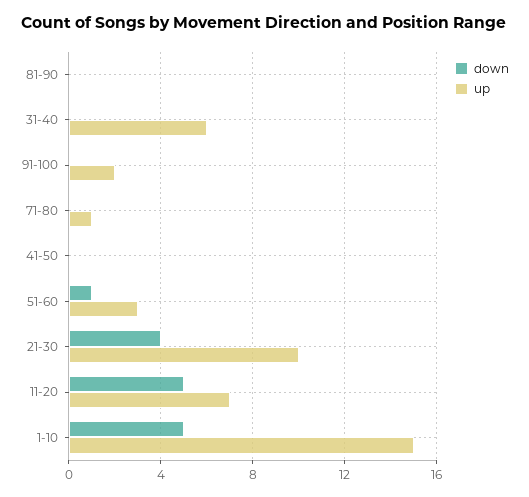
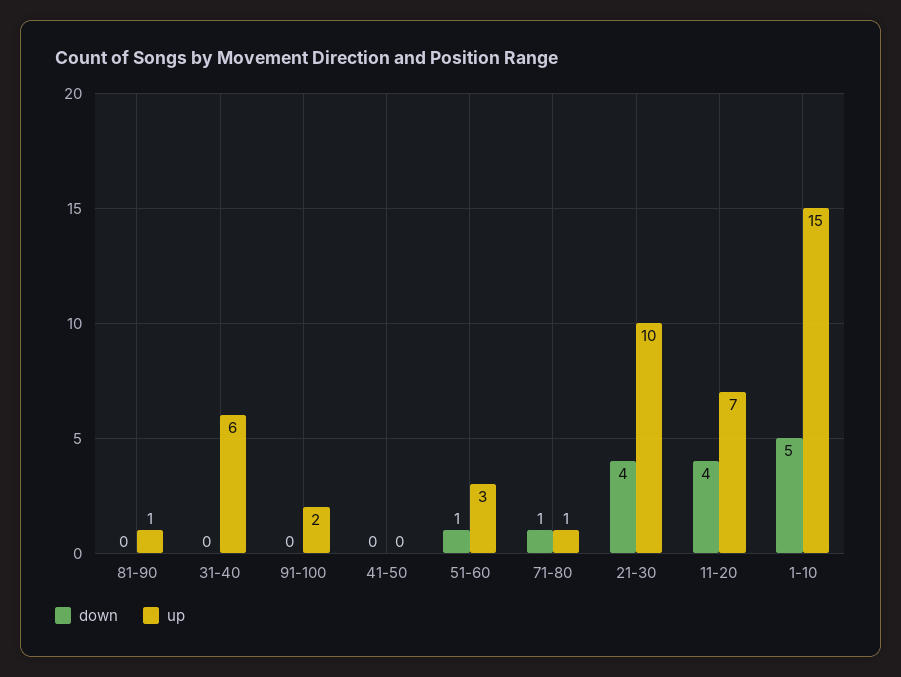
up, 81-90: 0 -> 1
down, 71-80: 0 -> 1
down, 11-20: 5 -> 4

